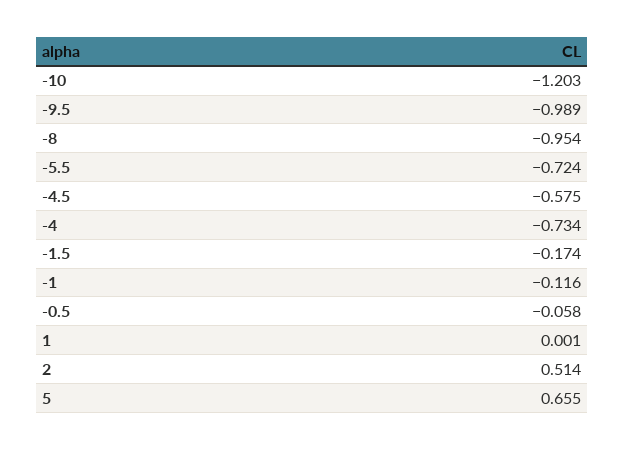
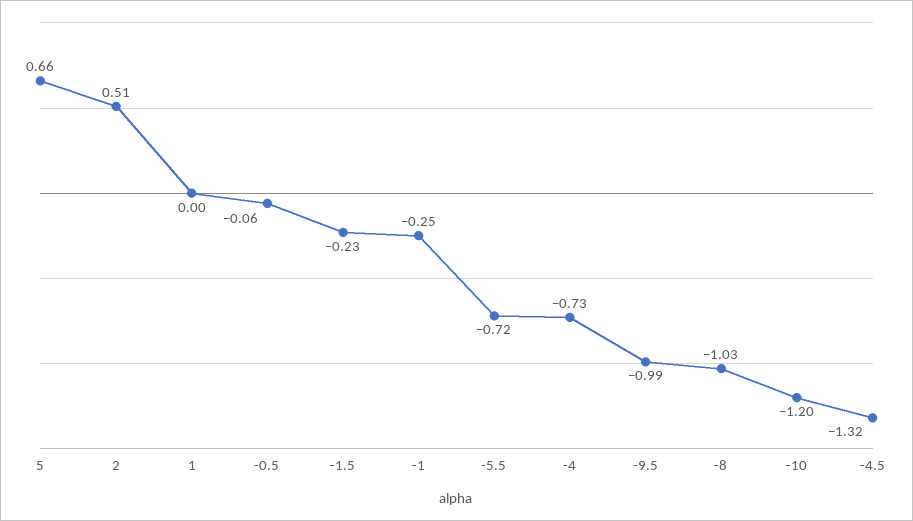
-8: -0.954 -> -1.03
-4.5: -0.575 -> -1.32
-1.5: -0.174 -> -0.23
-1: -0.116 -> -0.25

